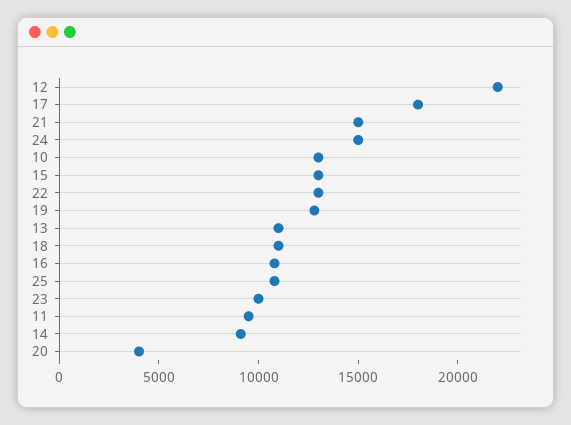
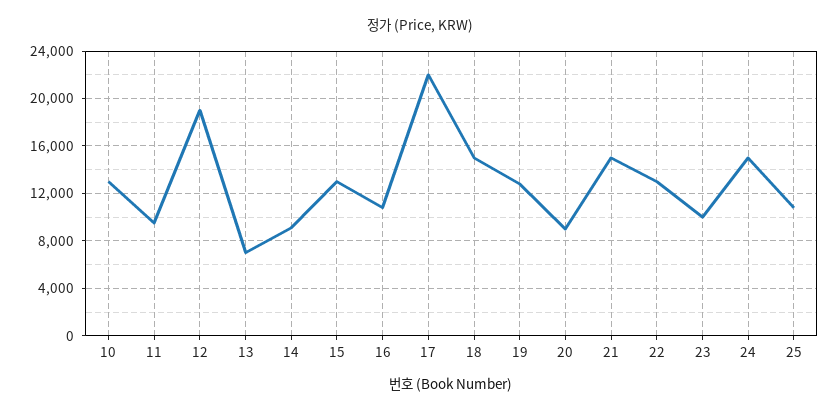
12: 22000 -> 19000
17: 18000 -> 22000
13: 11000 -> 7000
18: 11000 -> 15000
20: 4000 -> 9000

